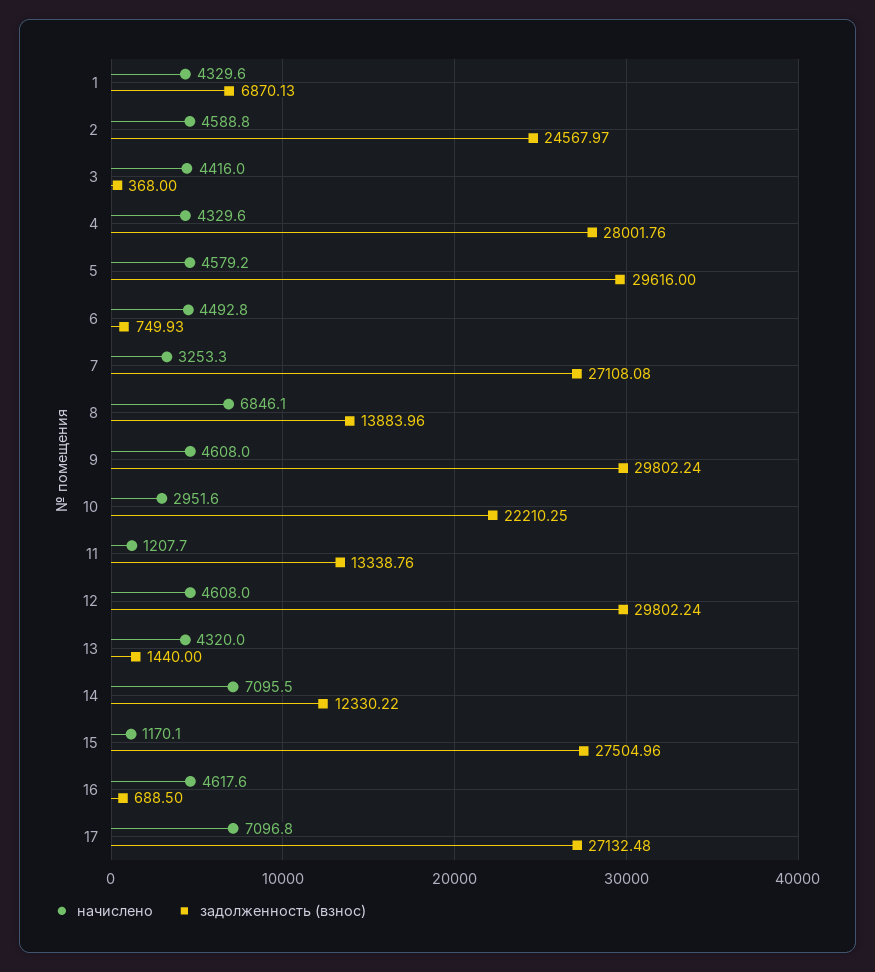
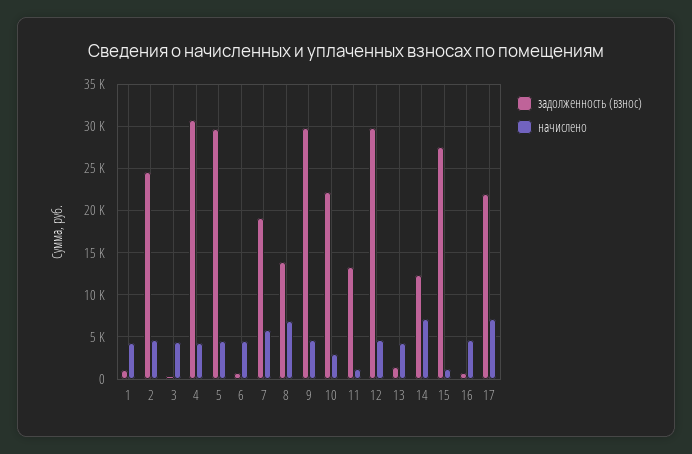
задолженность (взнос), 1: 6870.13 -> 1000
задолженность (взнос), 4: 28001.76 -> 31000
начислено, 7: 3253.3 -> 6000
задолженность (взнос), 7: 27108.08 -> 19000
задолженность (взнос), 17: 27132.48 -> 22000

